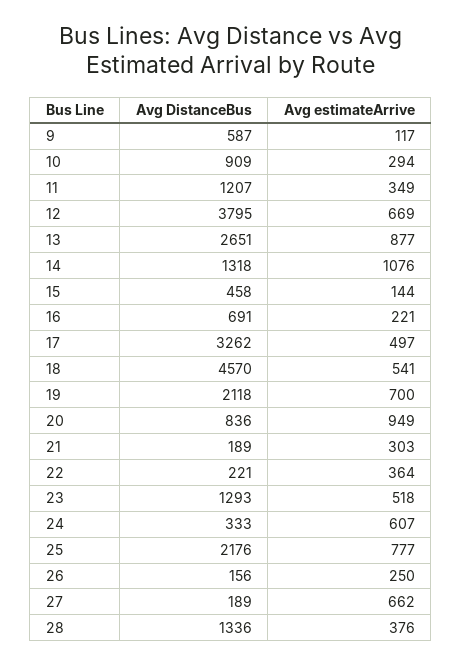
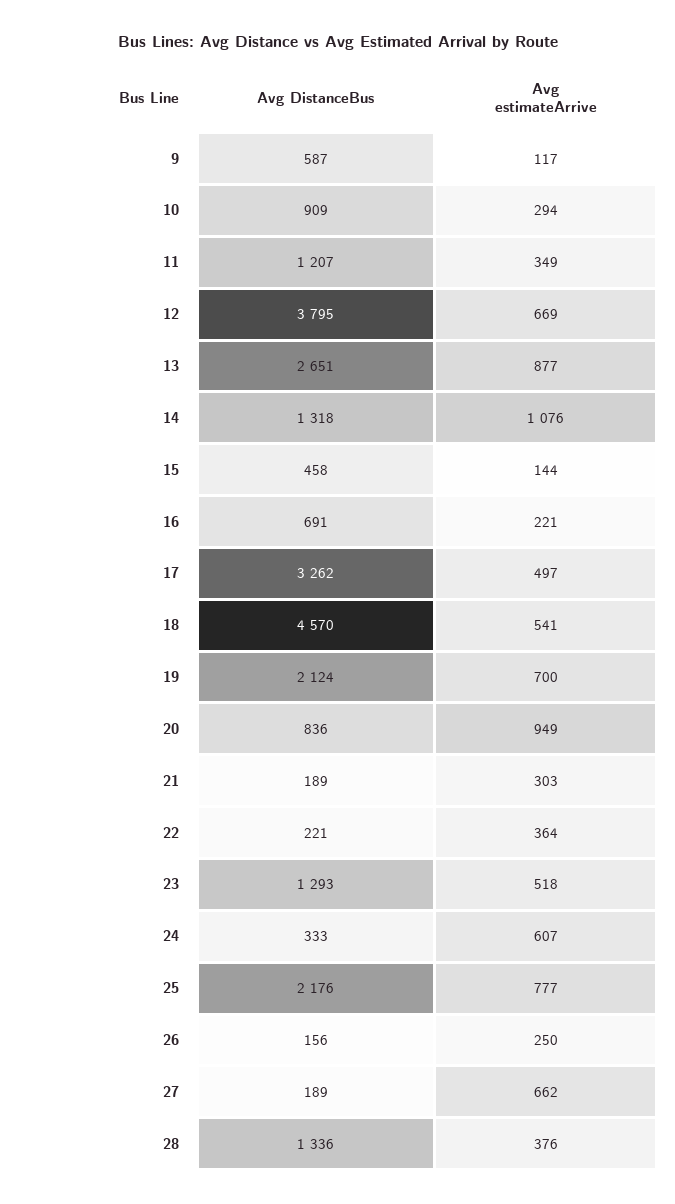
Avg DistanceBus, 19: 2118 -> 2124

